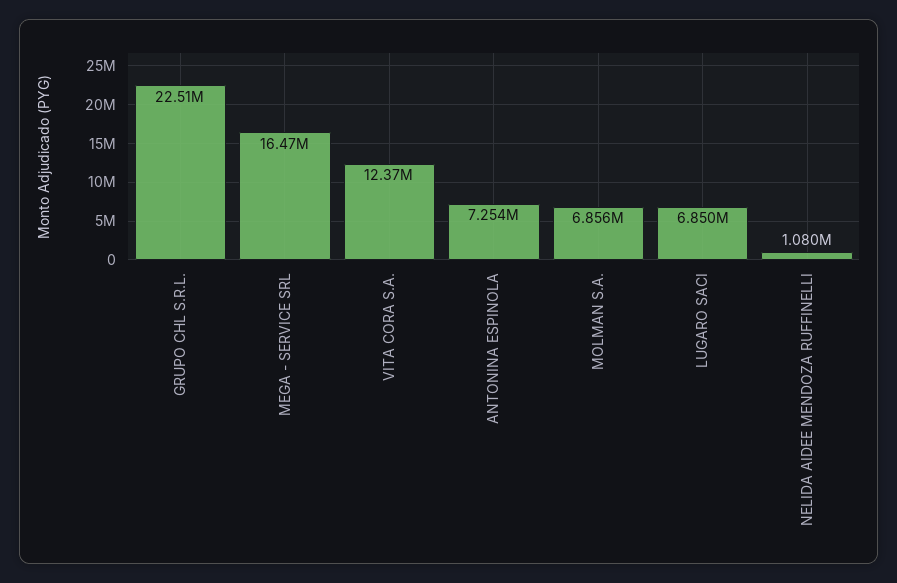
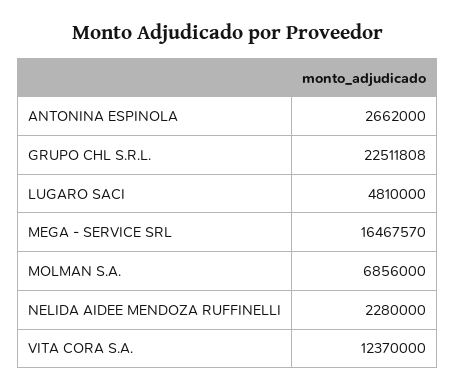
ANTONINA ESPINOLA: 7254000 -> 2662000
LUGARO SACI: 6850000 -> 4810000
NELIDA AIDEE MENDOZA RUFFINELLI: 1080000 -> 2280000

